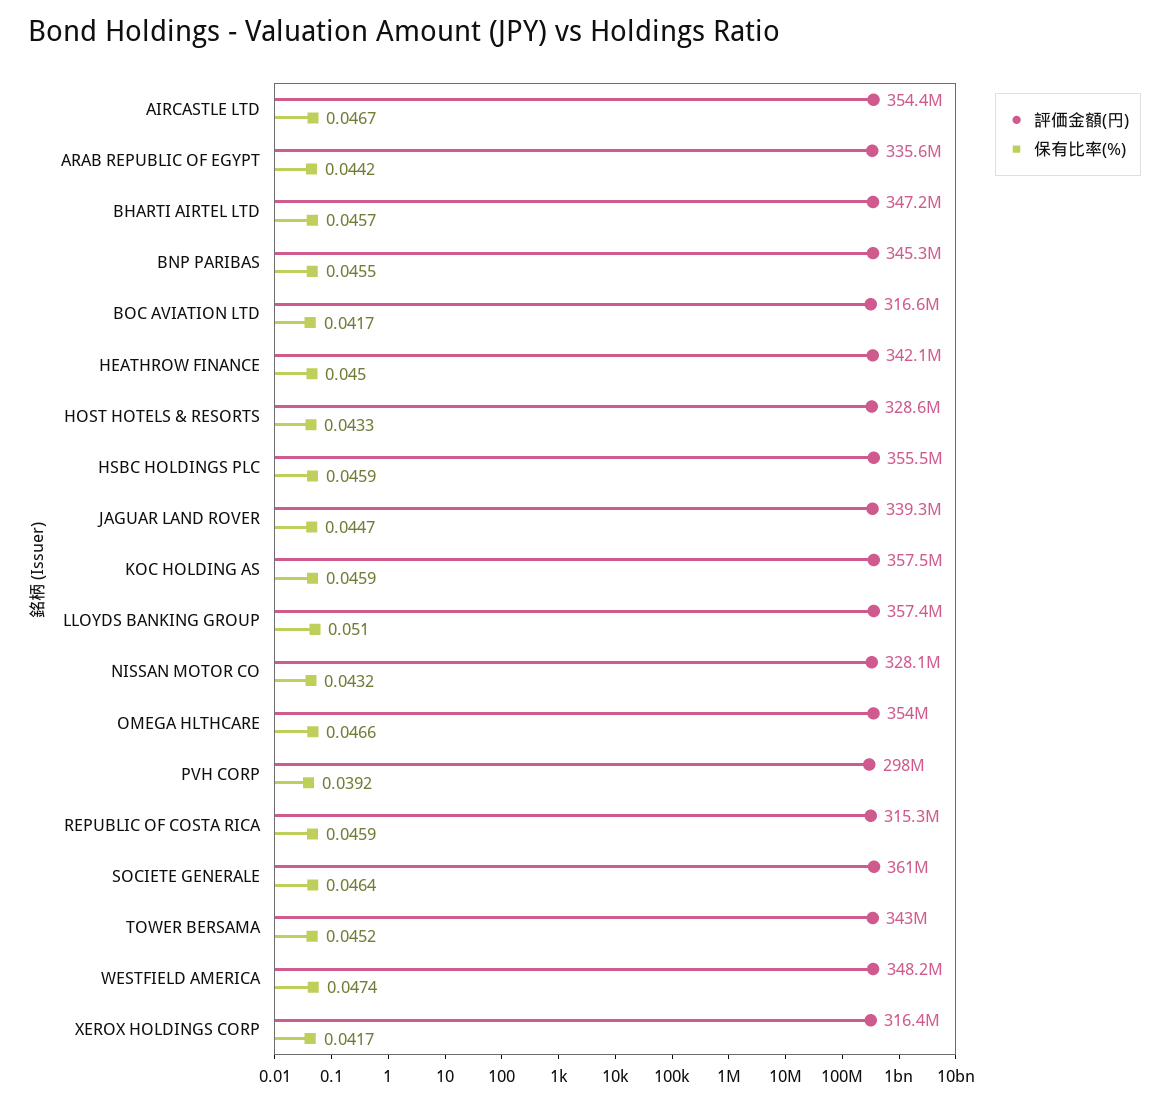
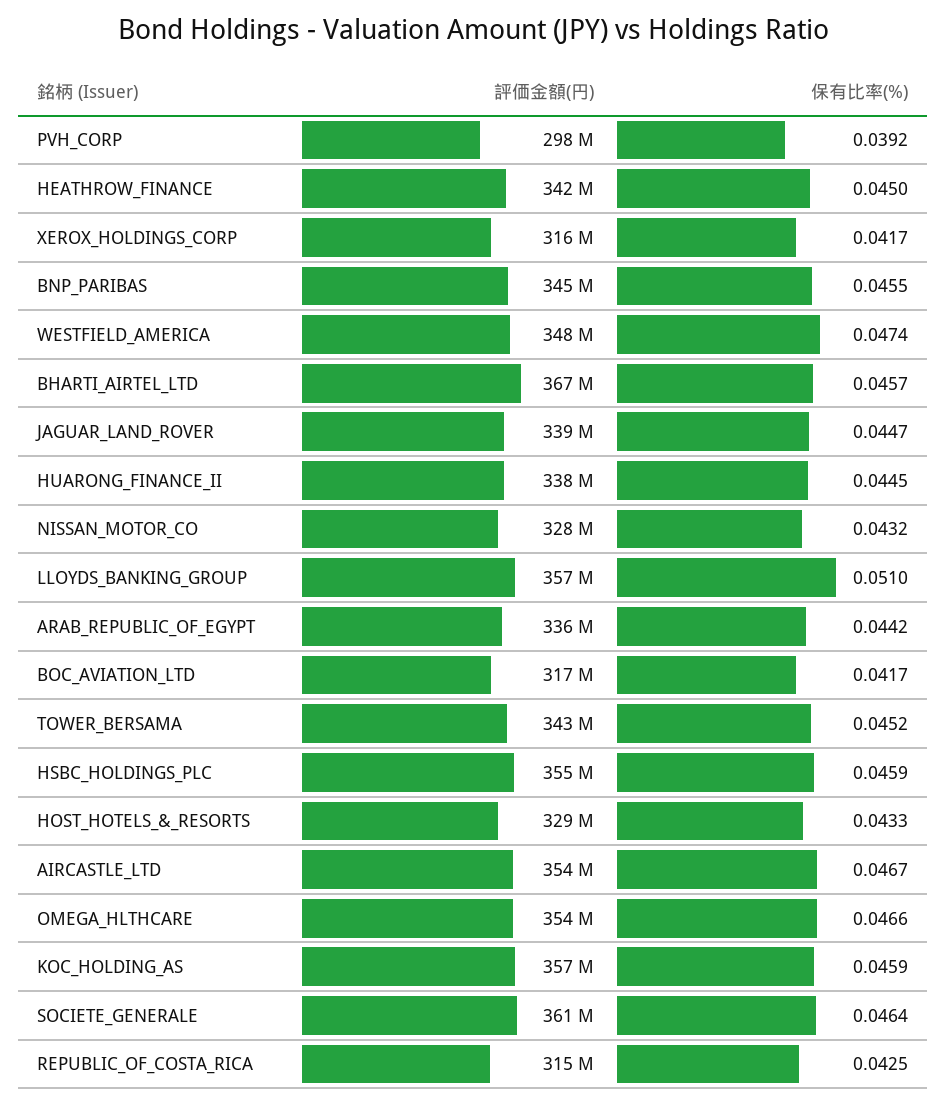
評価金額(円), BHARTI AIRTEL LTD: 347200000 -> 367000000
保有比率(%), REPUBLIC OF COSTA RICA: 0.0459 -> 0.0425
評価金額(円), HUARONG_FINANCE_II: none -> 338000000
保有比率(%), HUARONG_FINANCE_II: none -> 0.0445

